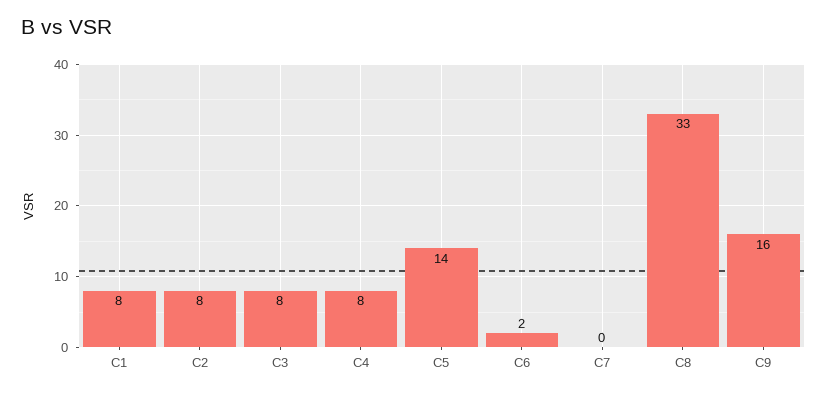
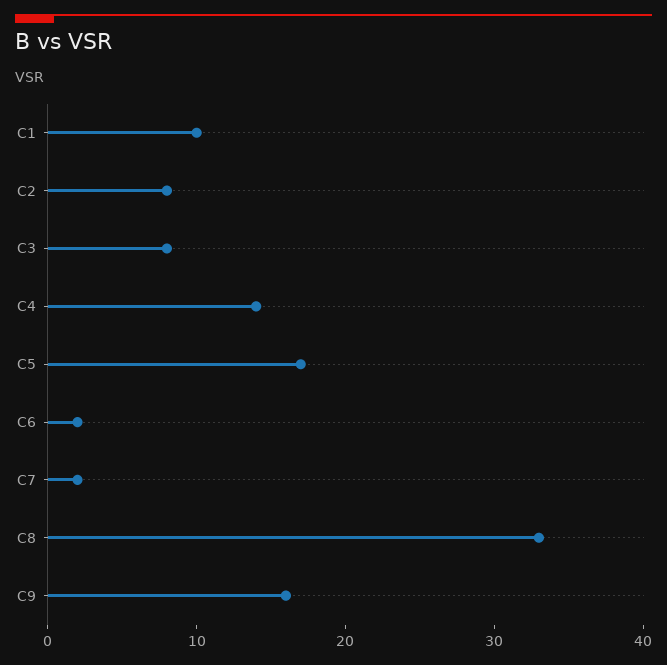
C1: 8 -> 10
C4: 8 -> 14
C5: 14 -> 17
C7: 0 -> 2

